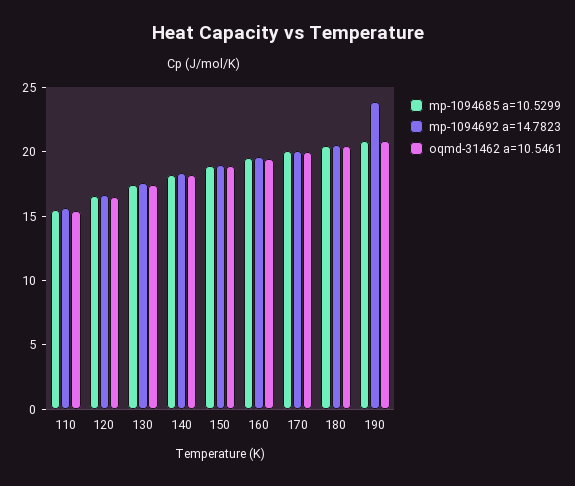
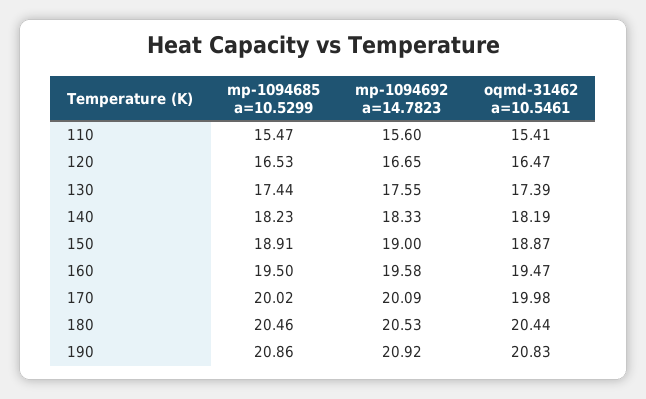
mp-1094692 a=14.7823, 190: 24 -> 20.92

